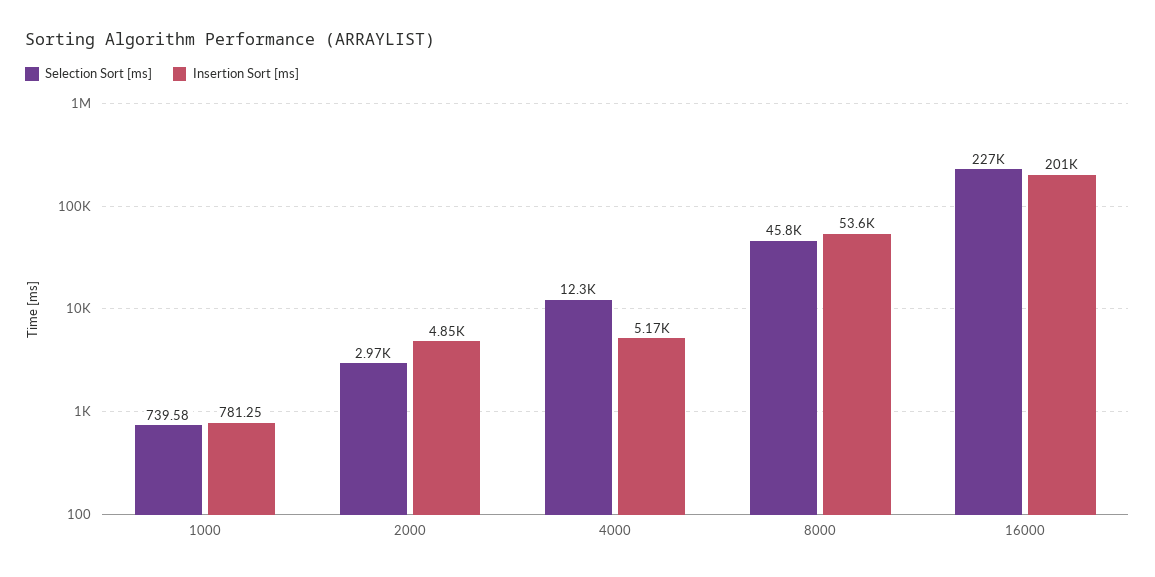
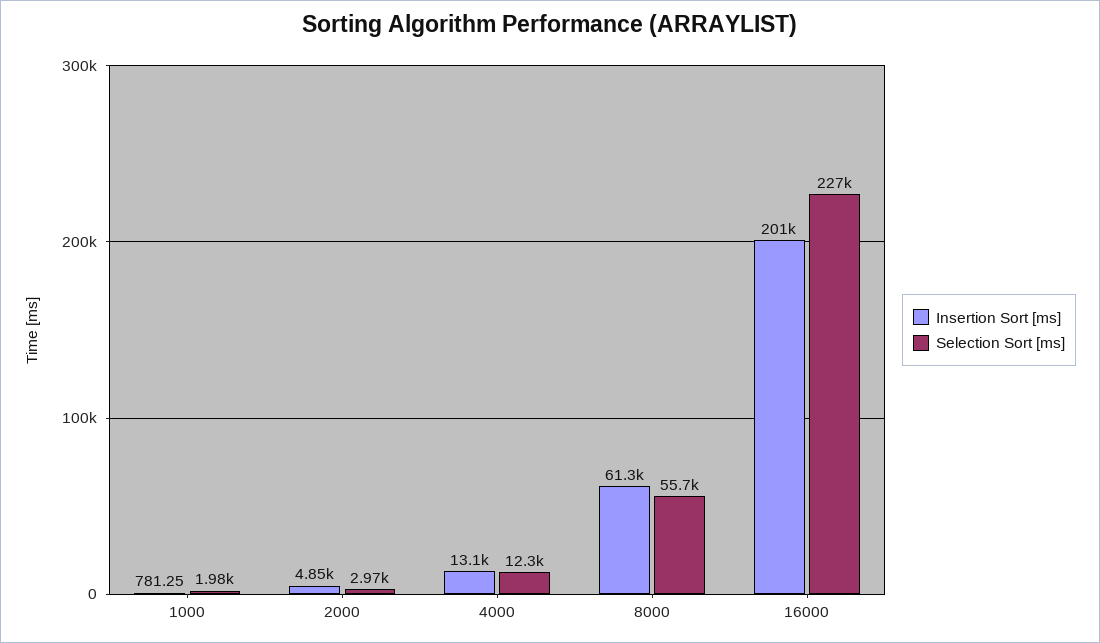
Selection Sort [ms], 1000: 739.58 -> 1980
Insertion Sort [ms], 4000: 5170 -> 13100
Selection Sort [ms], 8000: 45800 -> 55700
Insertion Sort [ms], 8000: 53600 -> 61300

